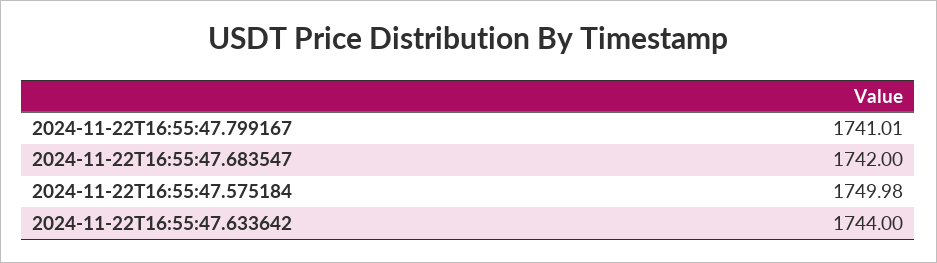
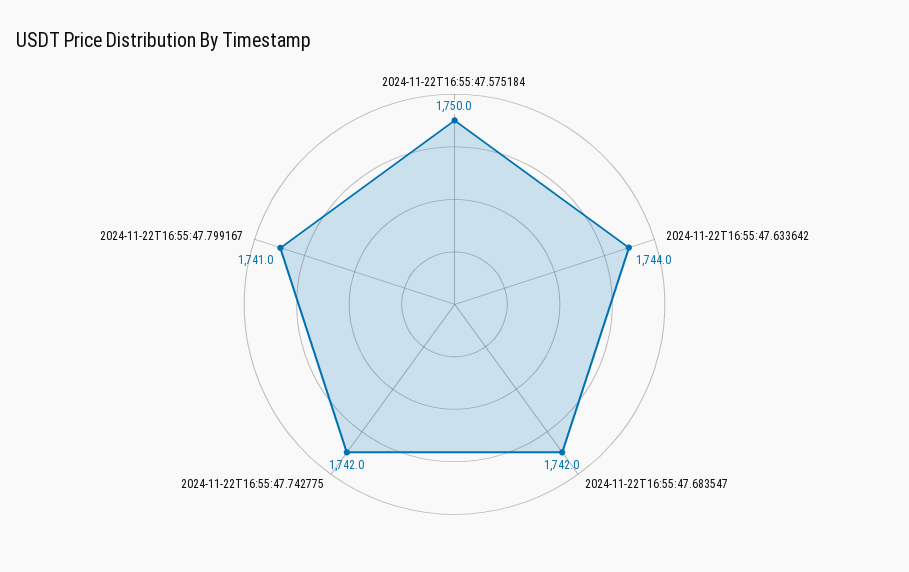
2024-11-22T16:55:47.742775: none -> 1742

